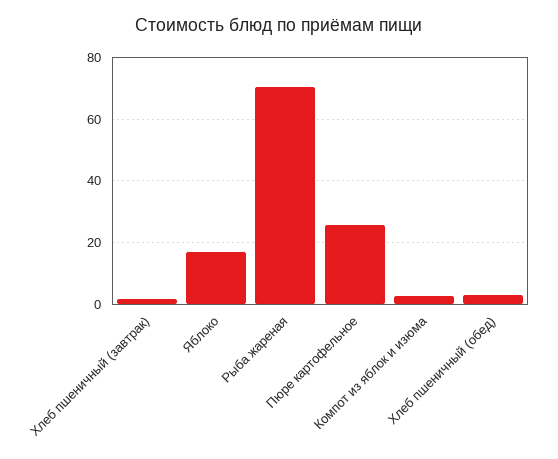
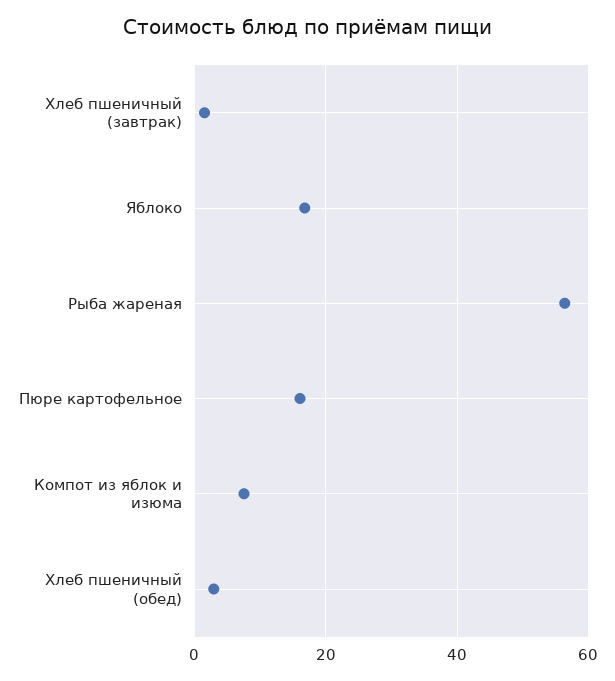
Рыба жареная: 70 -> 56
Пюре картофельное: 26 -> 16
Компот из яблок и изюма: 2 -> 8

